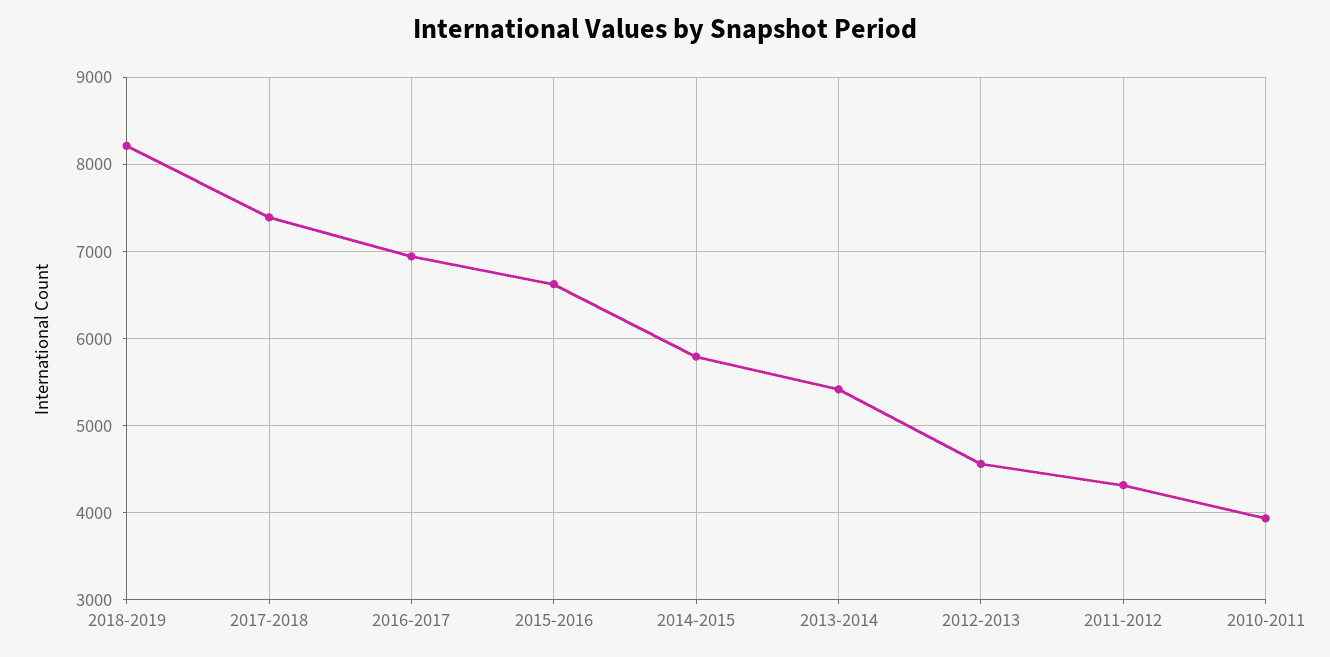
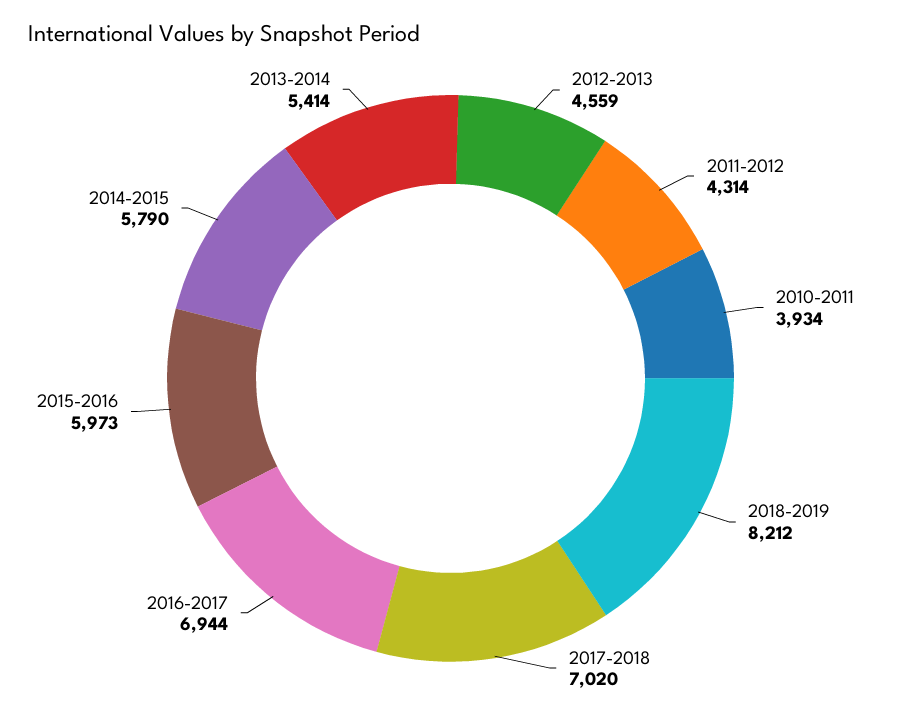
2017-2018: 7400 -> 7020
2015-2016: 6600 -> 5973

